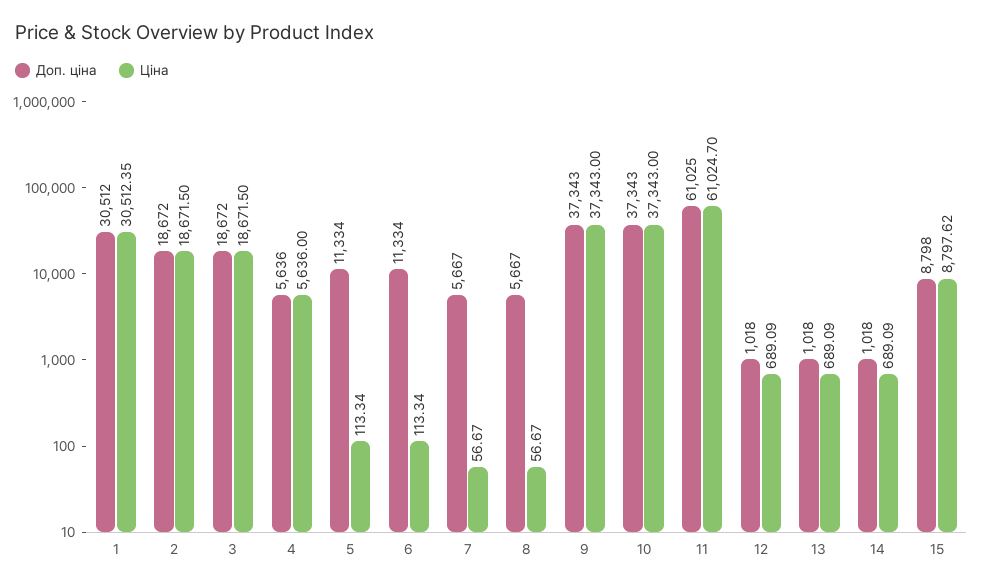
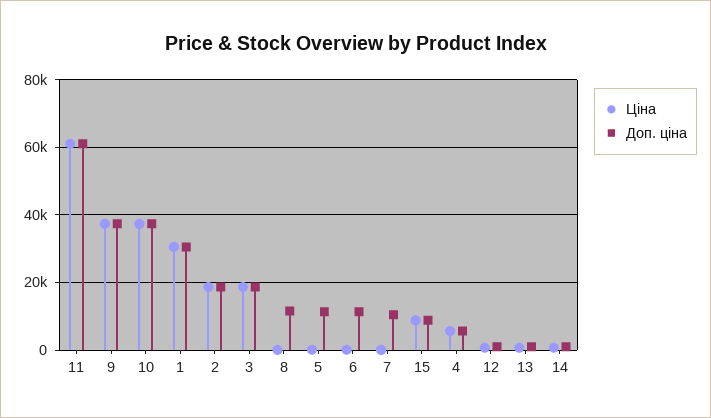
Доп. ціна, 7: 5667 -> 10000
Доп. ціна, 8: 5667 -> 12000

